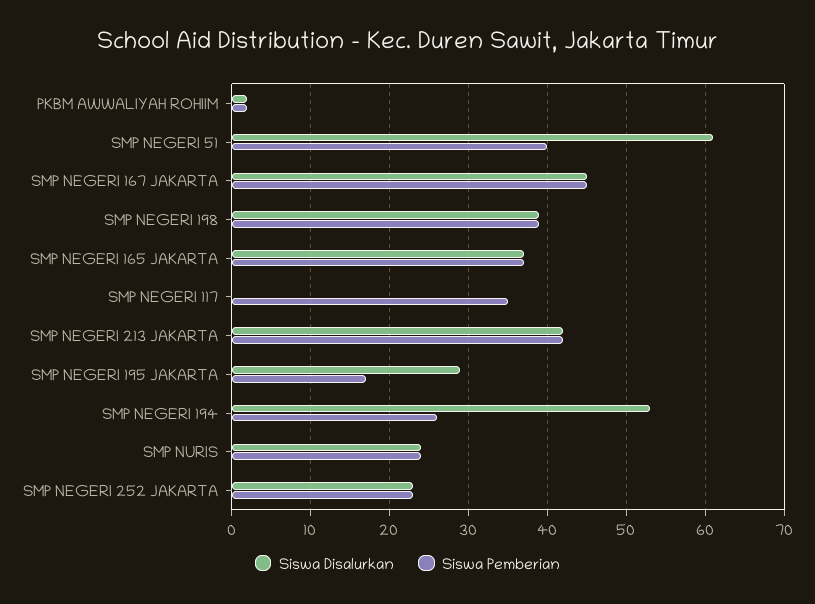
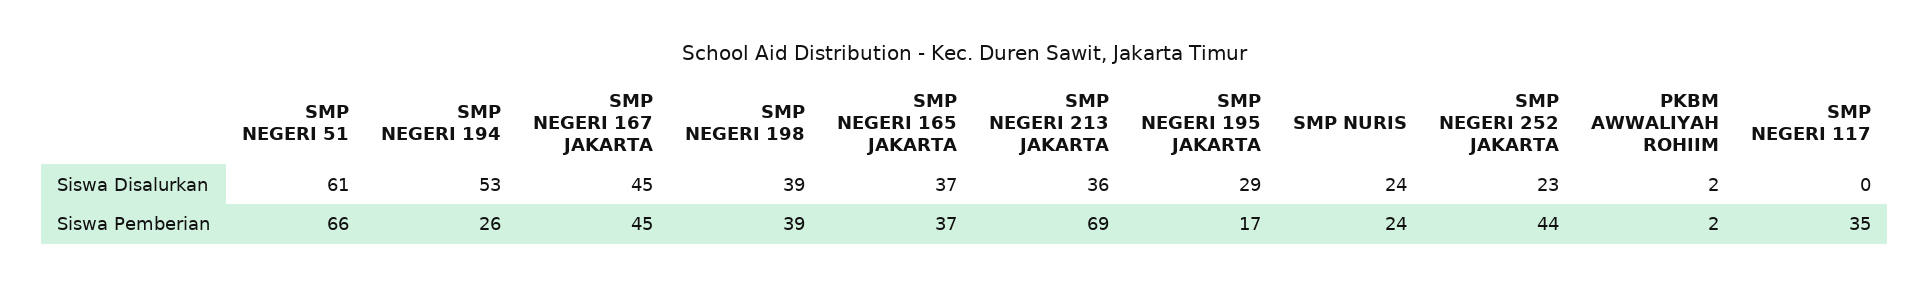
Siswa Pemberian, SMP NEGERI 51: 40 -> 66
Siswa Disalurkan, SMP NEGERI 213 JAKARTA: 42 -> 36
Siswa Pemberian, SMP NEGERI 213 JAKARTA: 42 -> 69
Siswa Pemberian, SMP NEGERI 252 JAKARTA: 23 -> 44

